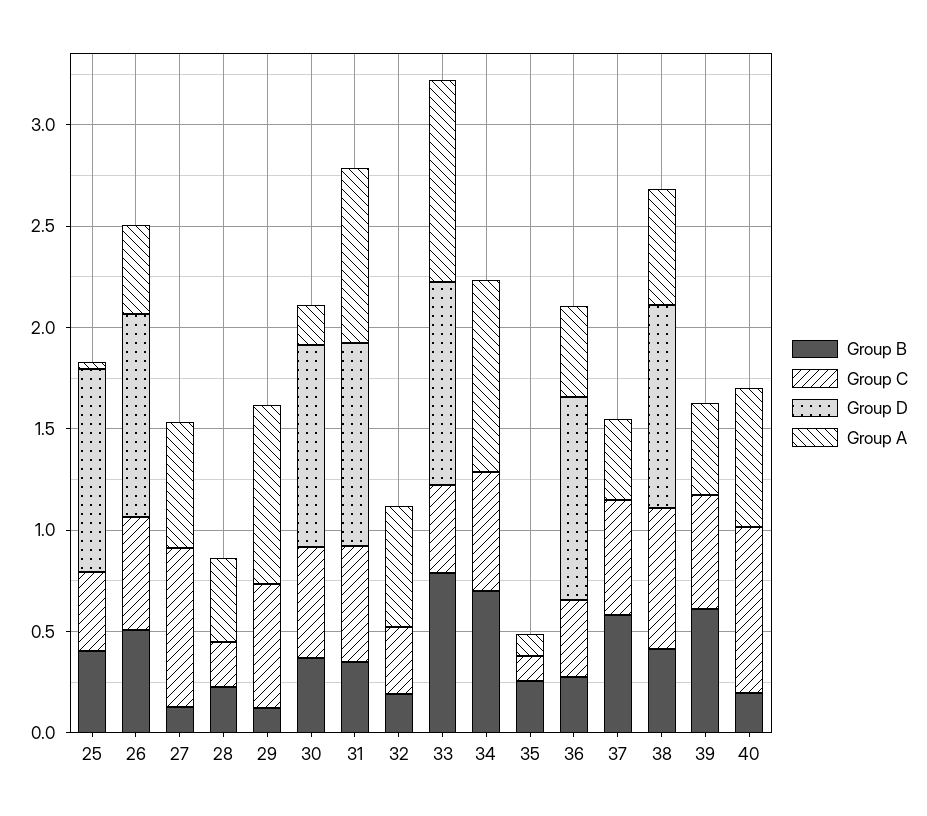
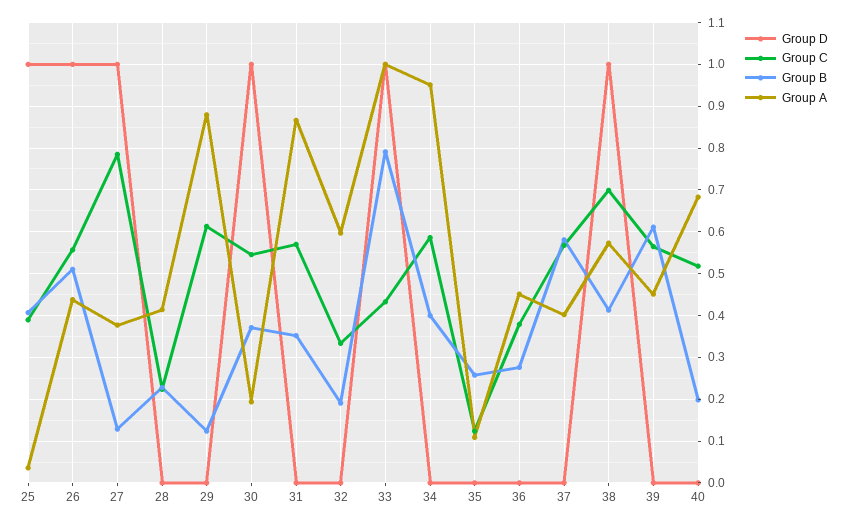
Group D, 27: 0 -> 1
Group A, 27: 0.6 -> 0.38
Group D, 31: 1 -> 0
Group B, 34: 0.7 -> 0.4
Group D, 36: 1 -> 0
Group C, 40: 0.8 -> 0.52

